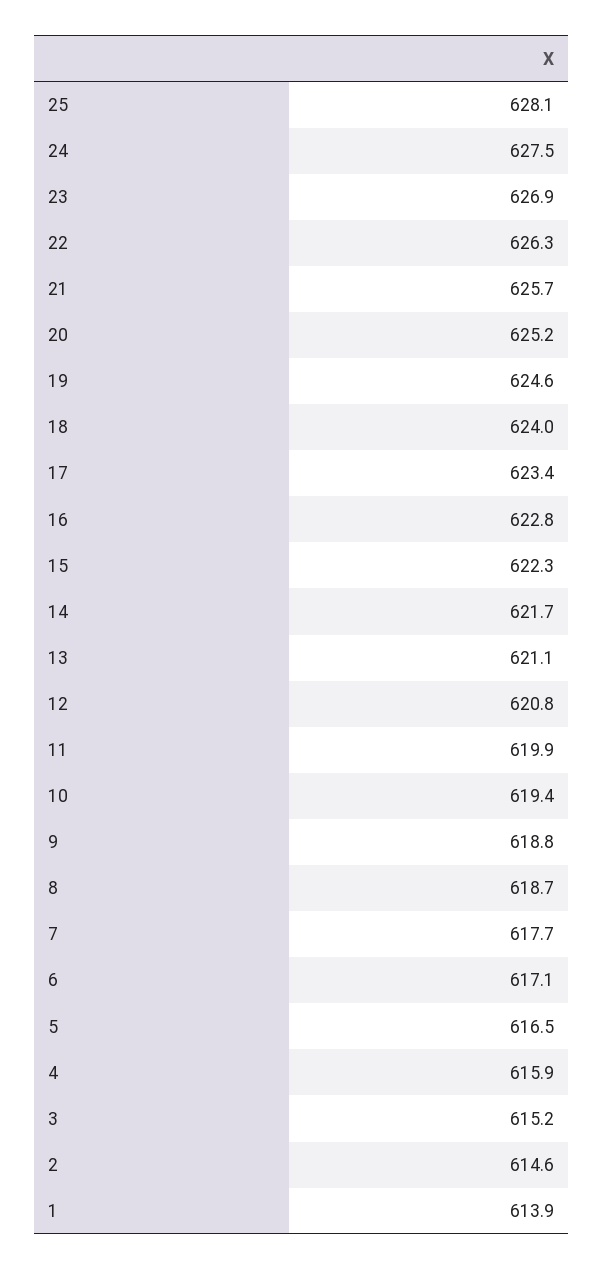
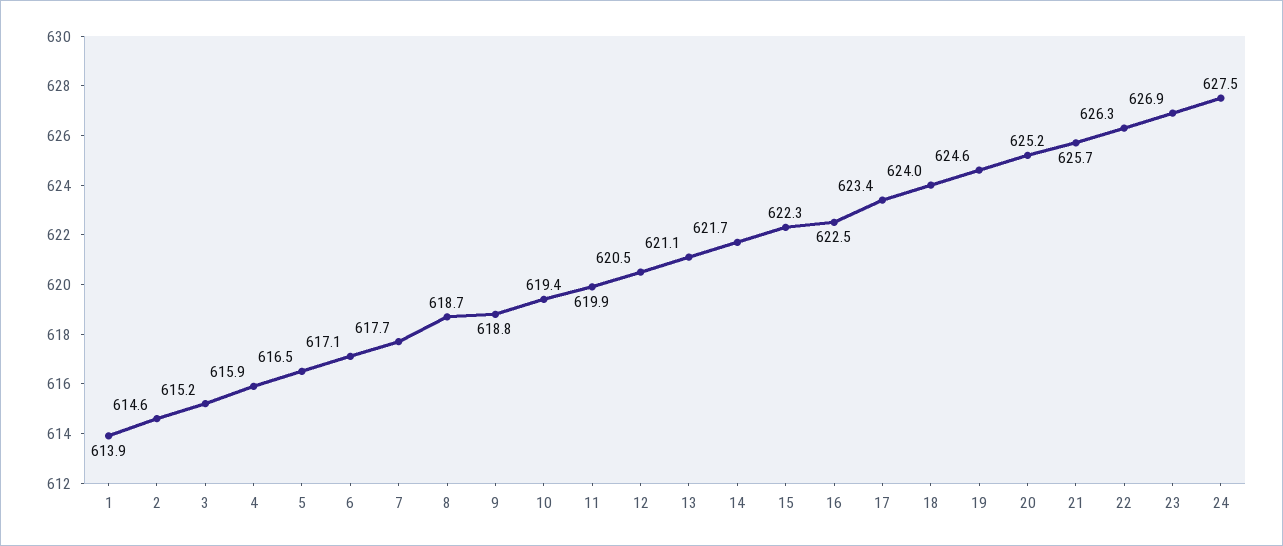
25: 628.1 -> none
16: 622.8 -> 622.5
12: 620.8 -> 620.5

